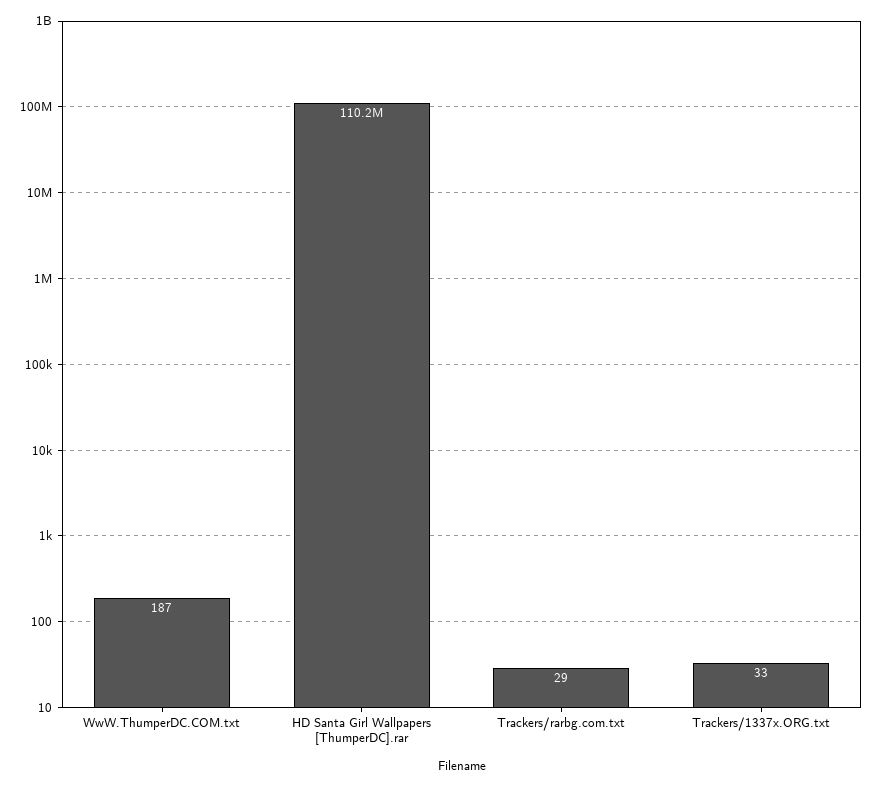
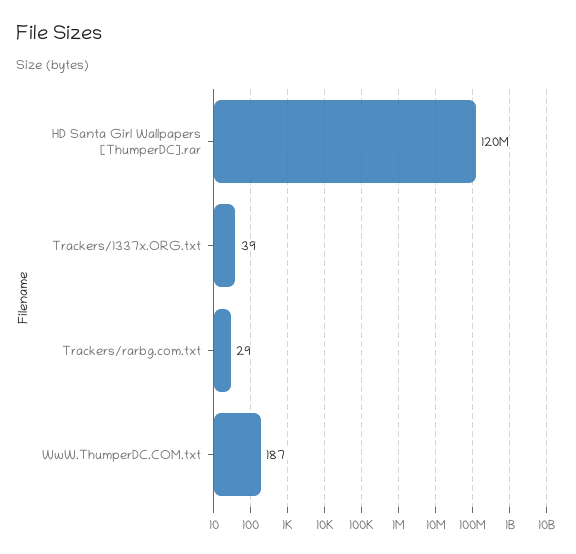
HD Santa Girl Wallpapers [ThumperDC].rar: 110200000 -> 120000000
Trackers/1337x.ORG.txt: 33 -> 39

